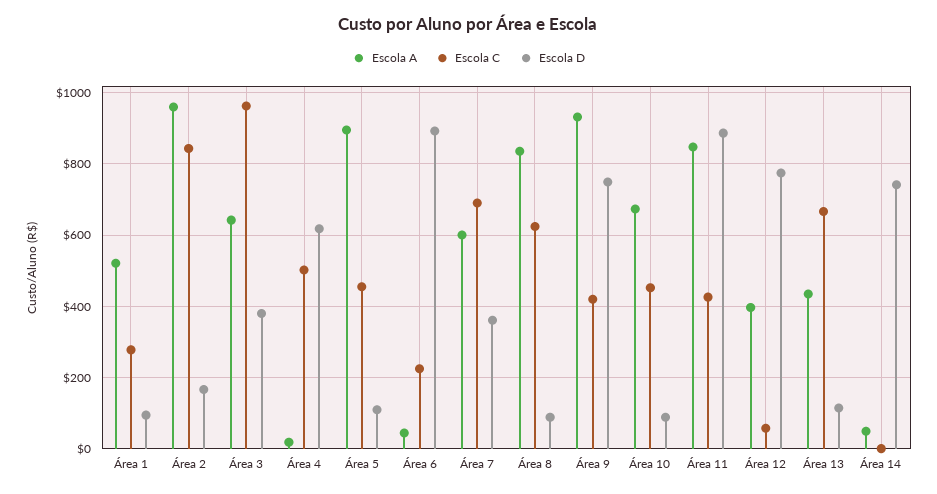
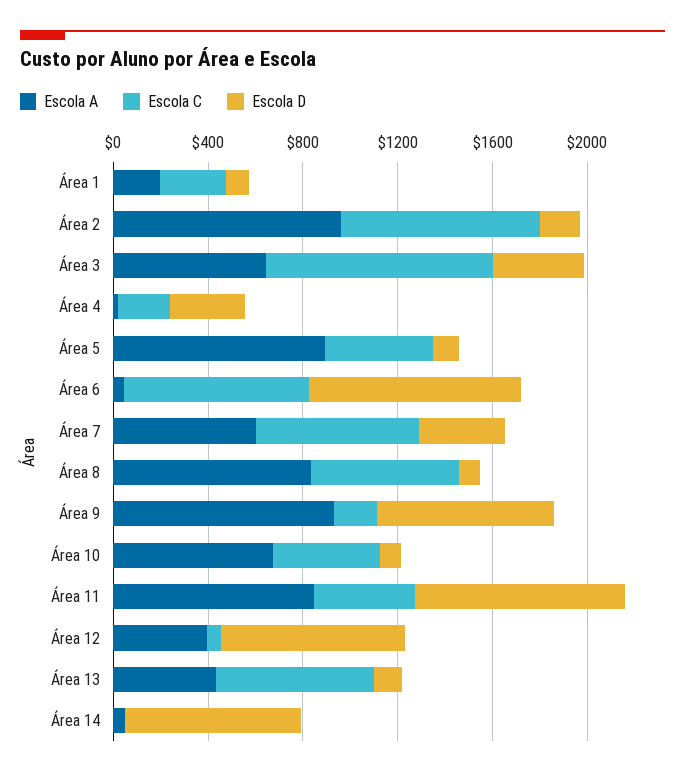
Escola A, Área 1: 520 -> 200
Escola C, Área 4: 500 -> 200
Escola D, Área 4: 620 -> 300
Escola C, Área 6: 220 -> 800
Escola C, Área 9: 420 -> 200

